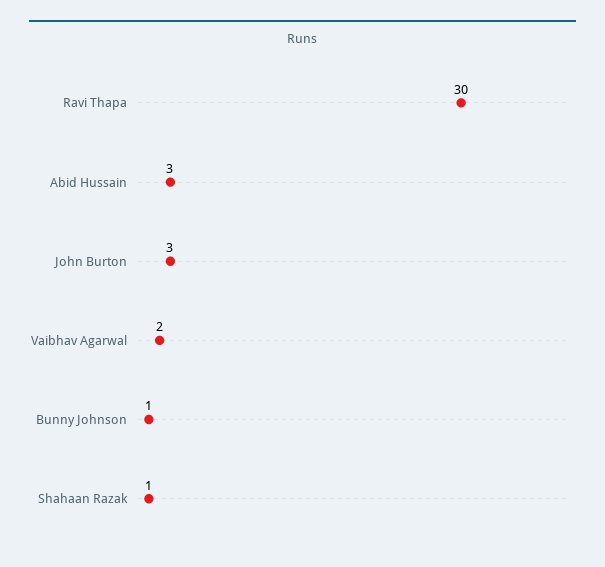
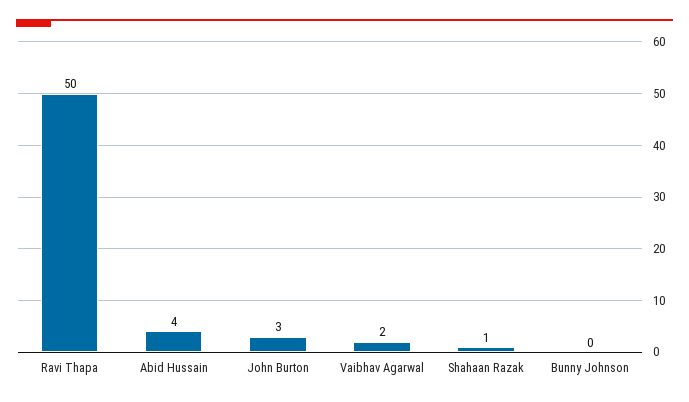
Ravi Thapa: 30 -> 50
Abid Hussain: 3 -> 4
Bunny Johnson: 1 -> 0

